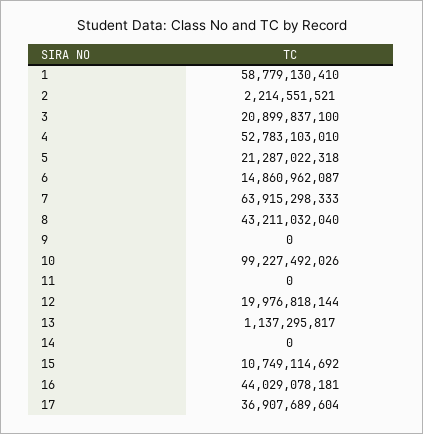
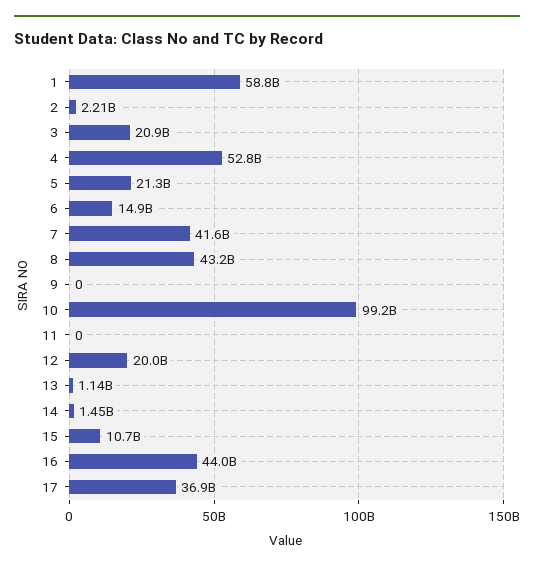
7: 63915298333 -> 41600000000
14: 0 -> 1450000000

